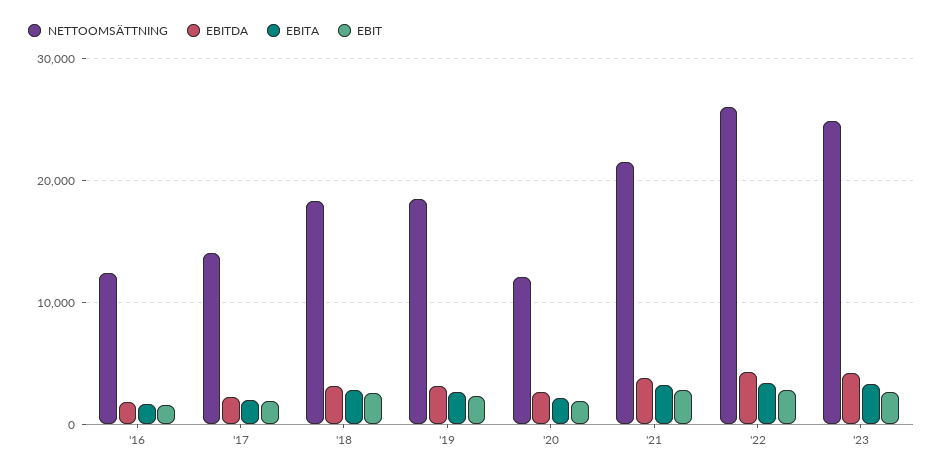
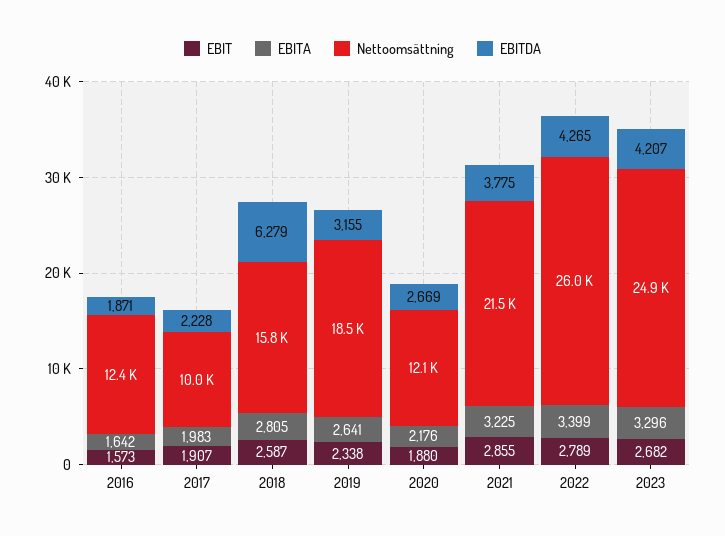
NETTOOMSÄTTNING, '17: 14000 -> 10000
NETTOOMSÄTTNING, '18: 18000 -> 15800
EBITDA, '18: 3000 -> 6279

